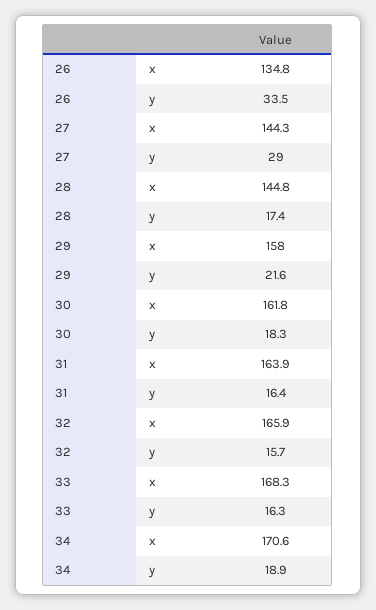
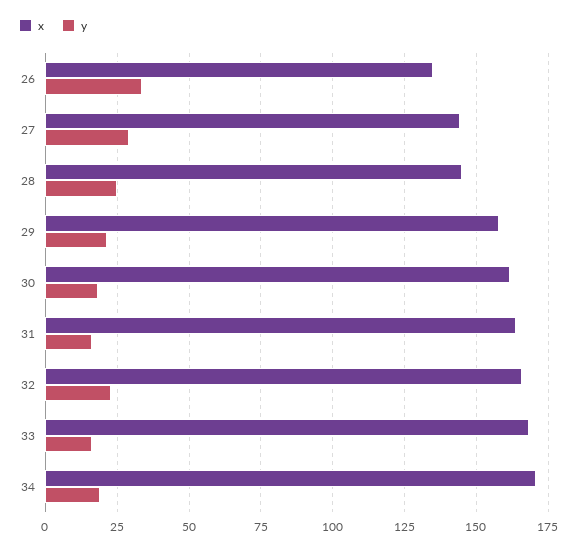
y, 28: 17.4 -> 25
y, 32: 15.7 -> 22.5

